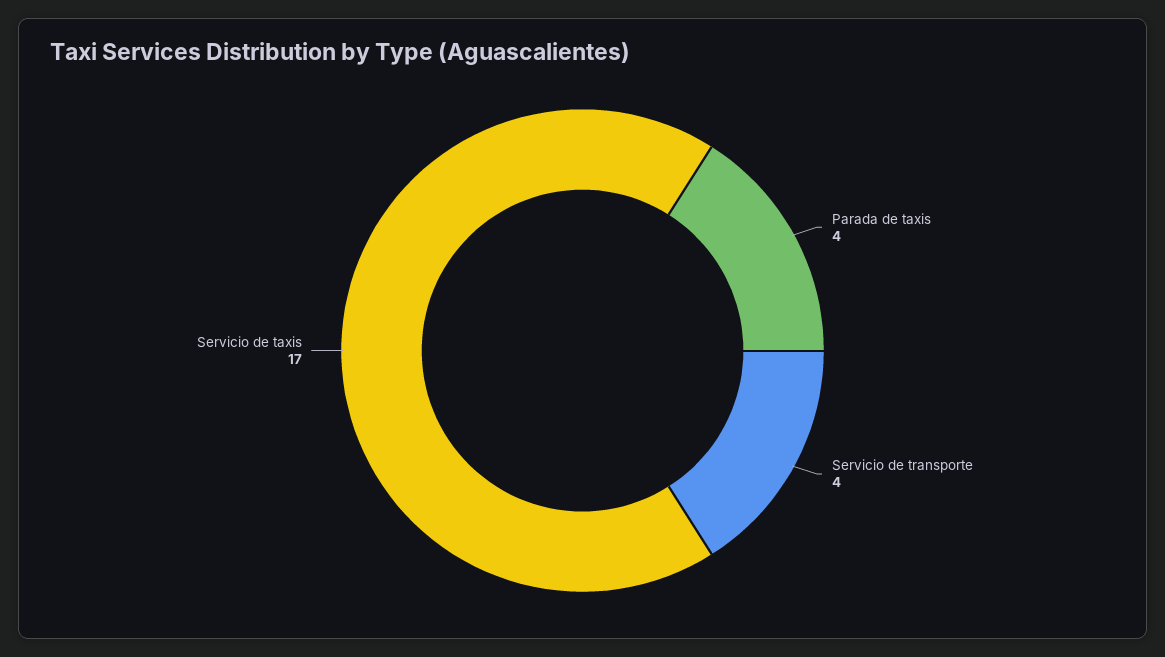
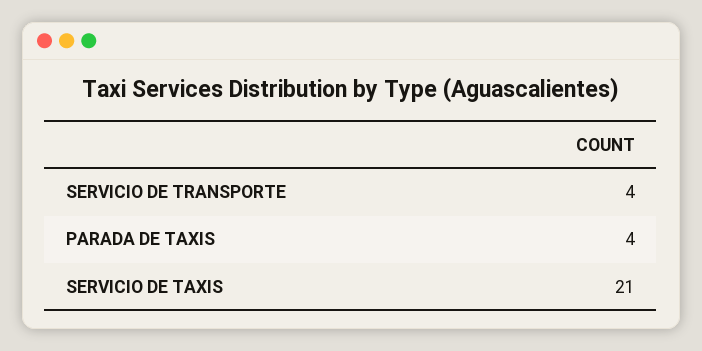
Servicio de taxis: 17 -> 21

